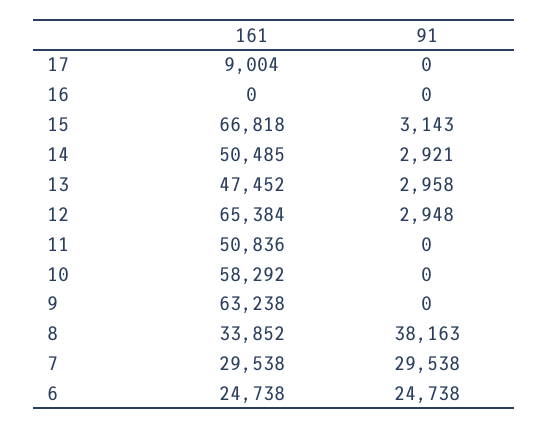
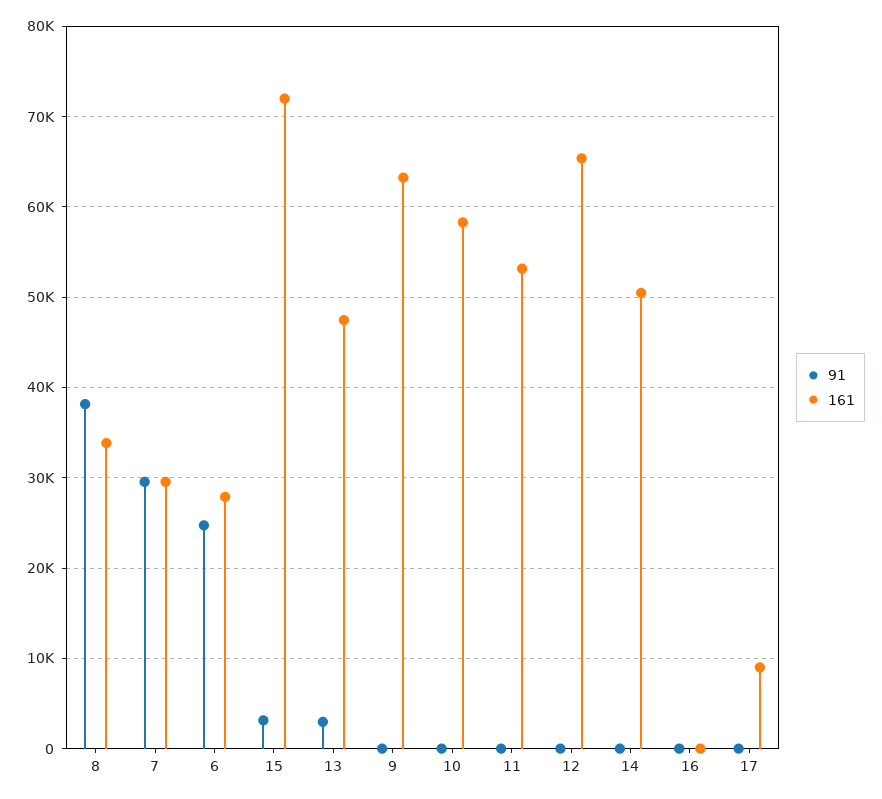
161, 15: 66818 -> 72000
91, 14: 2921 -> 0
91, 12: 2948 -> 0
161, 11: 50836 -> 53000
161, 6: 24738 -> 28000

